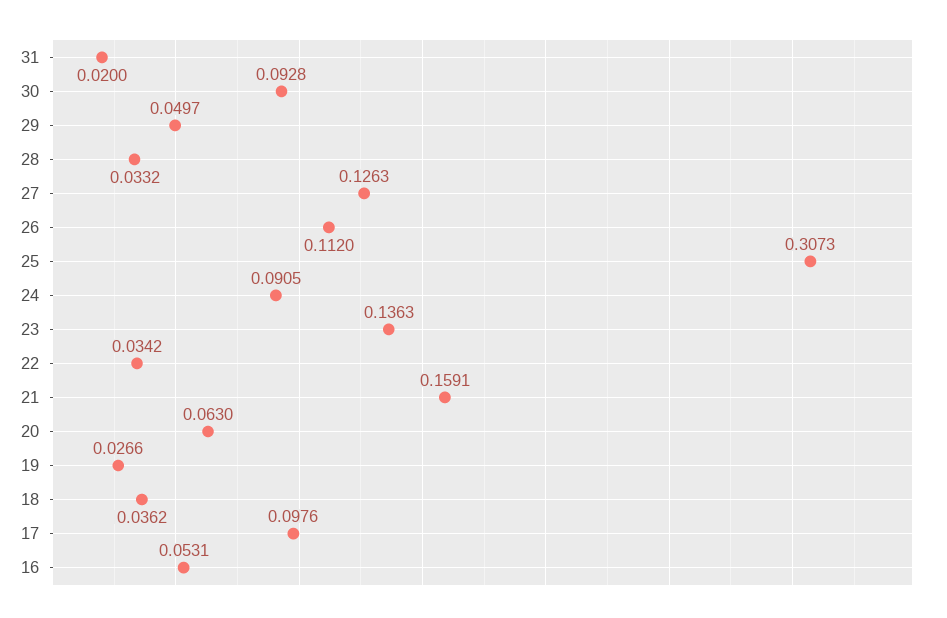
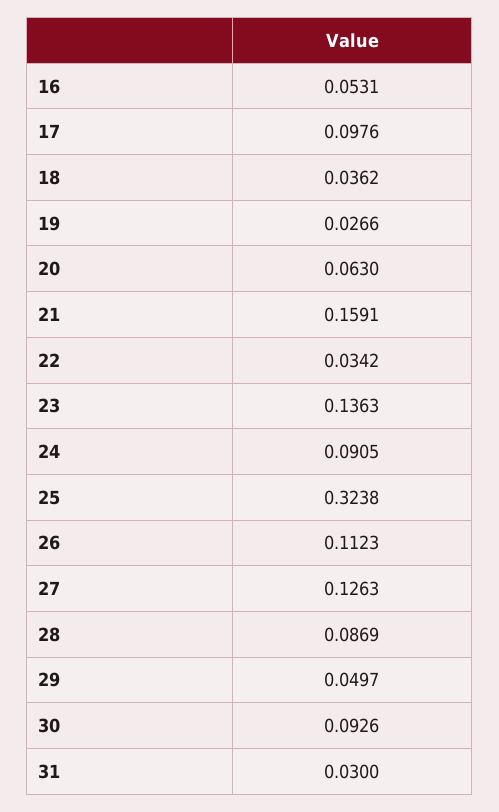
31: 0.02 -> 0.03
30: 0.0928 -> 0.0926
28: 0.0332 -> 0.0869
26: 0.112 -> 0.1123
25: 0.3073 -> 0.3238

